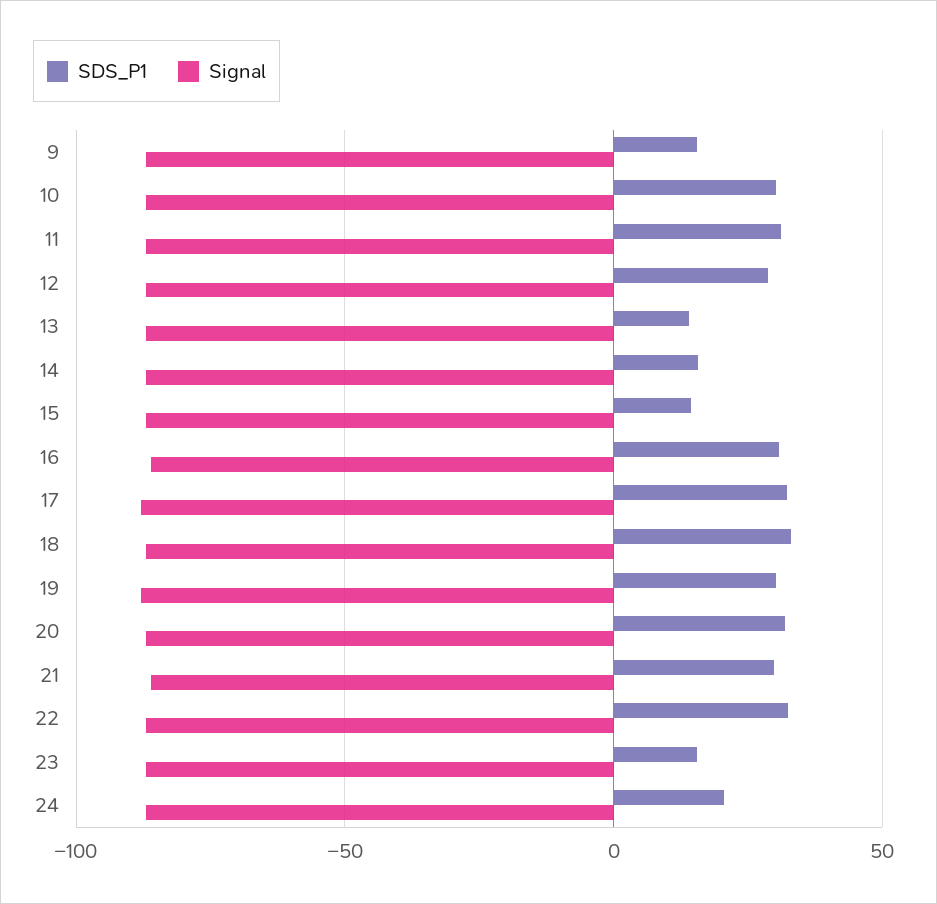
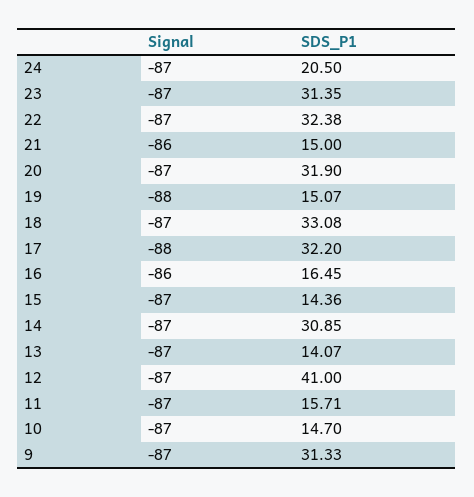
SDS_P1, 9: 15 -> 31.33
SDS_P1, 10: 30 -> 14.7
SDS_P1, 11: 30 -> 15.71
SDS_P1, 12: 30 -> 41
SDS_P1, 14: 15 -> 30.85
SDS_P1, 16: 30 -> 16.45
SDS_P1, 19: 30 -> 15.07
SDS_P1, 21: 30 -> 15
SDS_P1, 23: 15 -> 31.35

